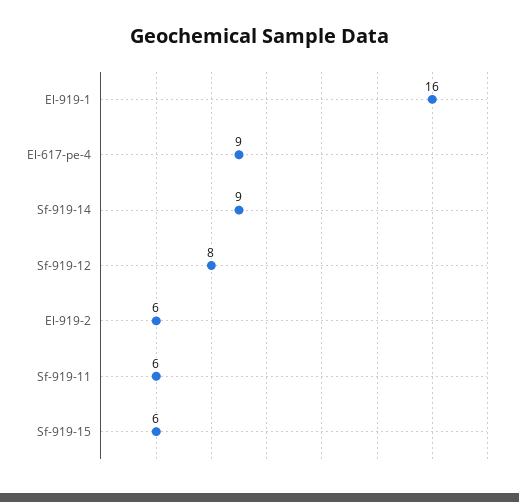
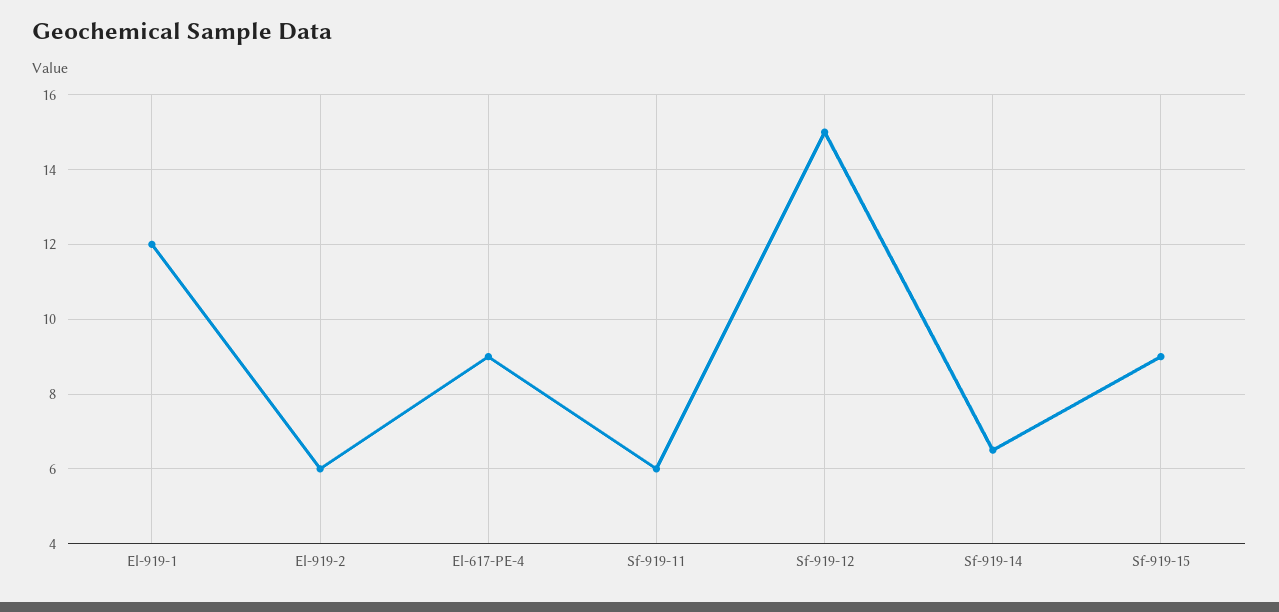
El-919-1: 16 -> 12
Sf-919-14: 9 -> 6.5
Sf-919-12: 8 -> 15
Sf-919-15: 6 -> 9

